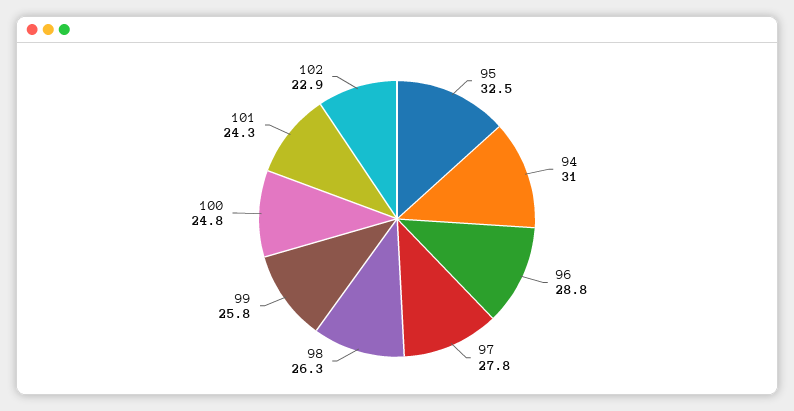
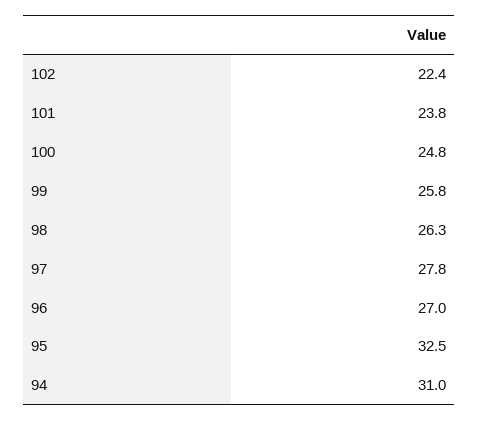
96: 28.8 -> 27
101: 24.3 -> 23.8
102: 22.9 -> 22.4

